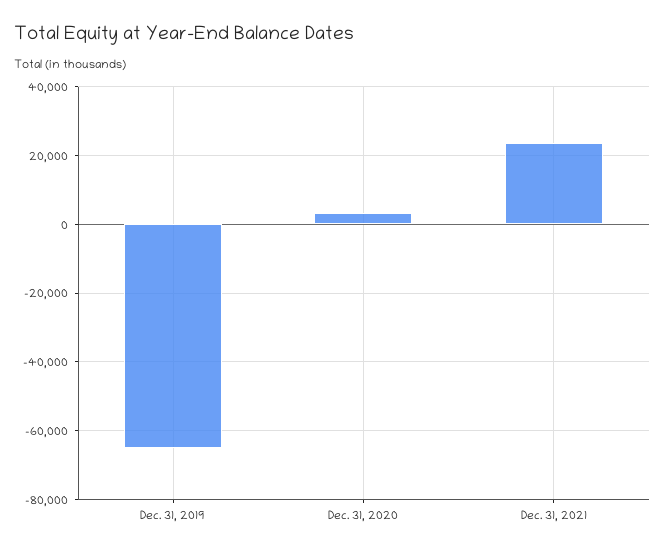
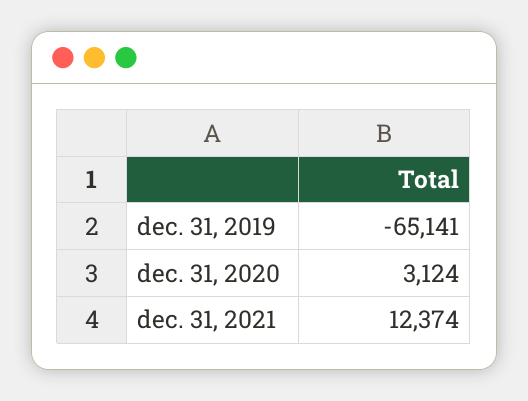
Dec. 31, 2021: 24000 -> 12374

